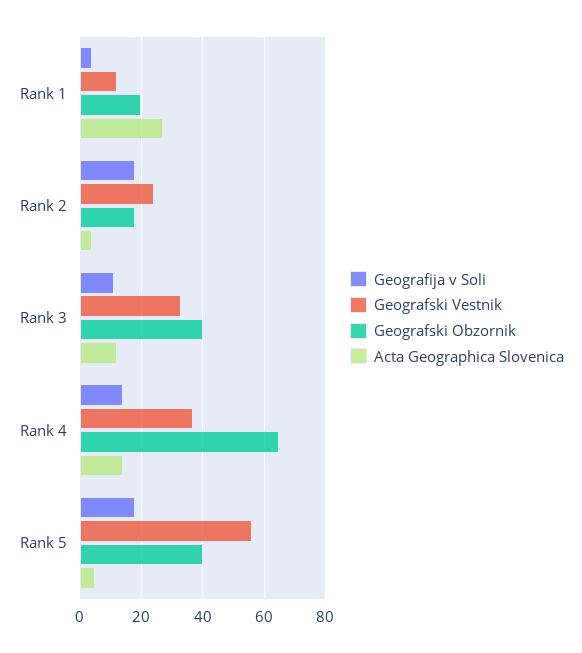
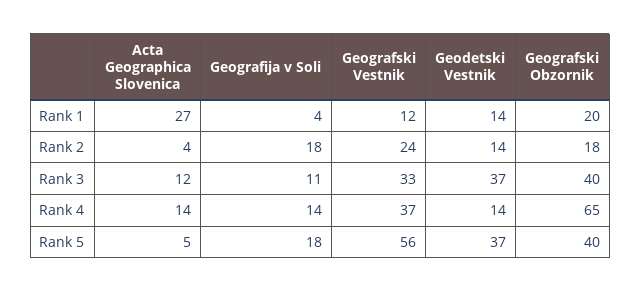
Geodetski Vestnik, Rank 1: none -> 14
Geodetski Vestnik, Rank 2: none -> 14
Geodetski Vestnik, Rank 3: none -> 37
Geodetski Vestnik, Rank 4: none -> 14
Geodetski Vestnik, Rank 5: none -> 37

